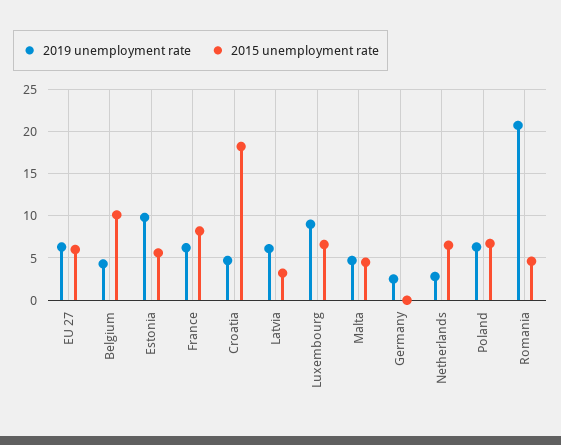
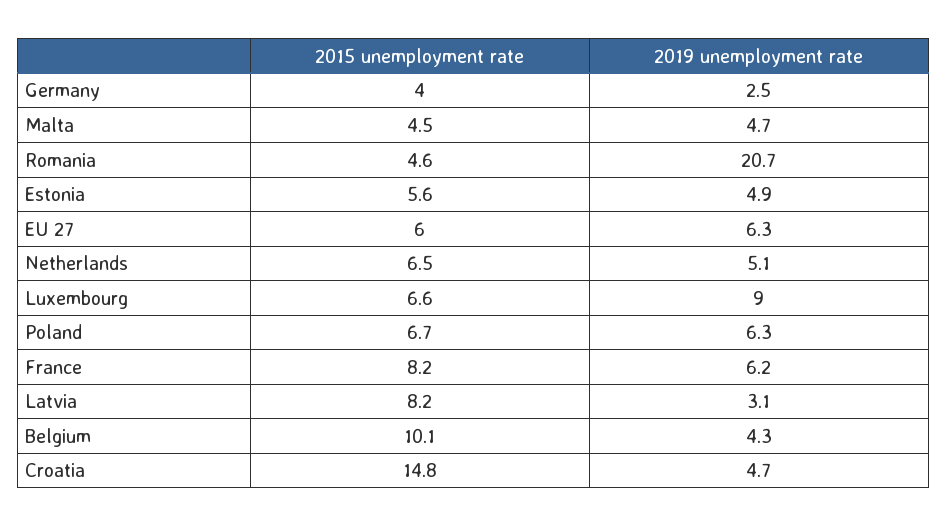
2019 unemployment rate, Estonia: 10 -> 4.9
2015 unemployment rate, Croatia: 18 -> 14.8
2019 unemployment rate, Latvia: 6 -> 3.1
2015 unemployment rate, Latvia: 3 -> 8.2
2015 unemployment rate, Germany: 0 -> 4
2019 unemployment rate, Netherlands: 3 -> 5.1

